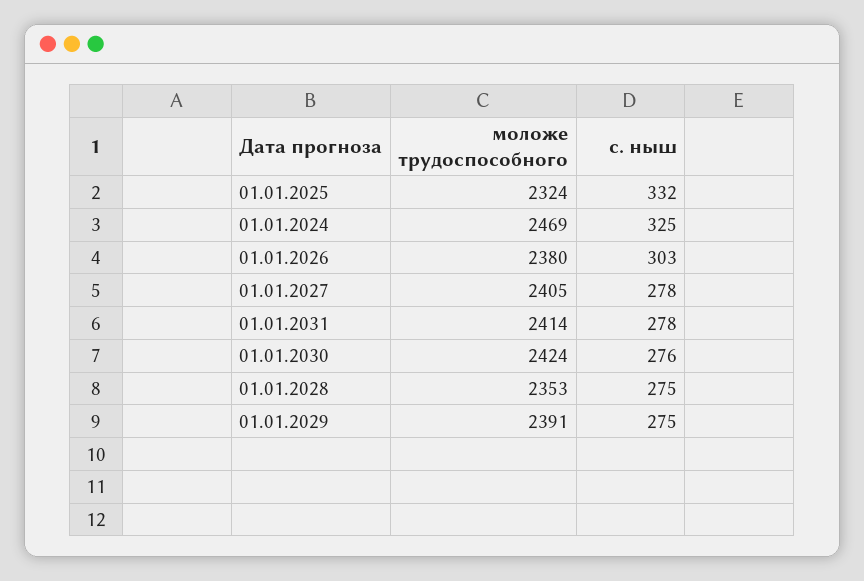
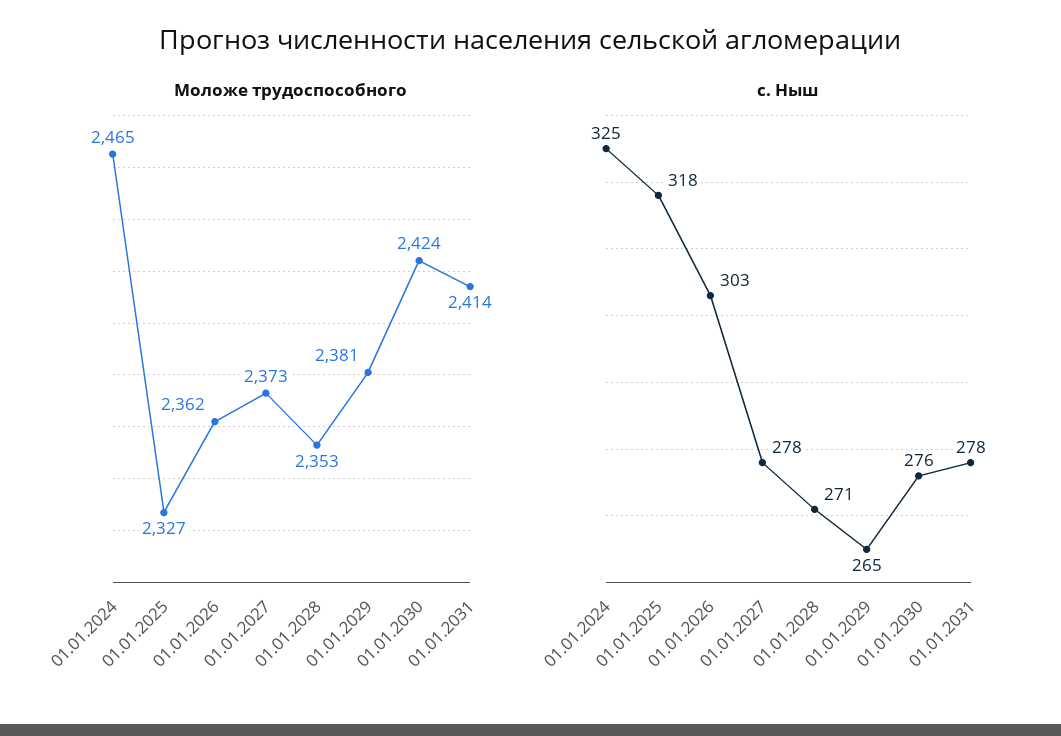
моложе трудоспособного, 01.01.2025: 2324 -> 2327
с. ныш, 01.01.2025: 332 -> 318
моложе трудоспособного, 01.01.2024: 2469 -> 2465
моложе трудоспособного, 01.01.2026: 2380 -> 2362
моложе трудоспособного, 01.01.2027: 2405 -> 2373
с. ныш, 01.01.2028: 275 -> 271
моложе трудоспособного, 01.01.2029: 2391 -> 2381
с. ныш, 01.01.2029: 275 -> 265

